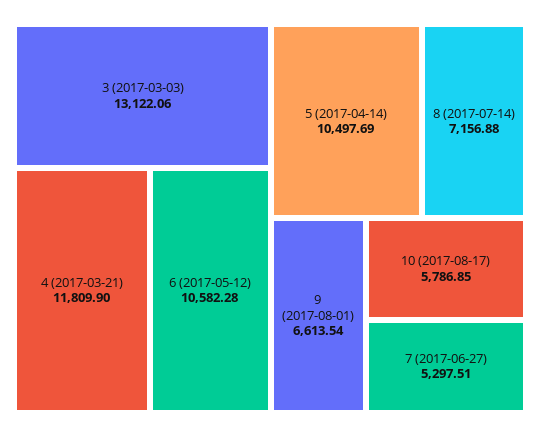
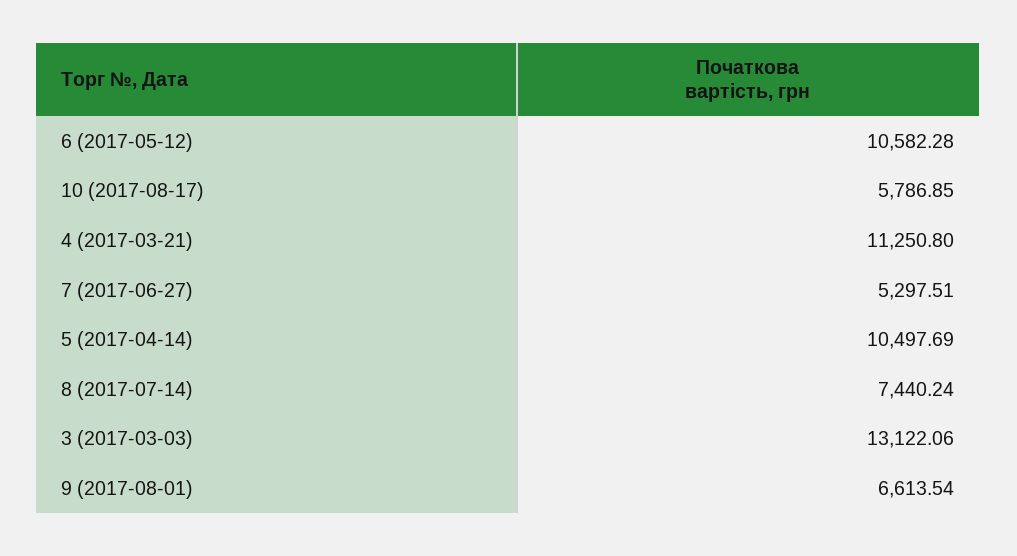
4 (2017-03-21): 11809.9 -> 11250.8
8 (2017-07-14): 7156.88 -> 7440.24

